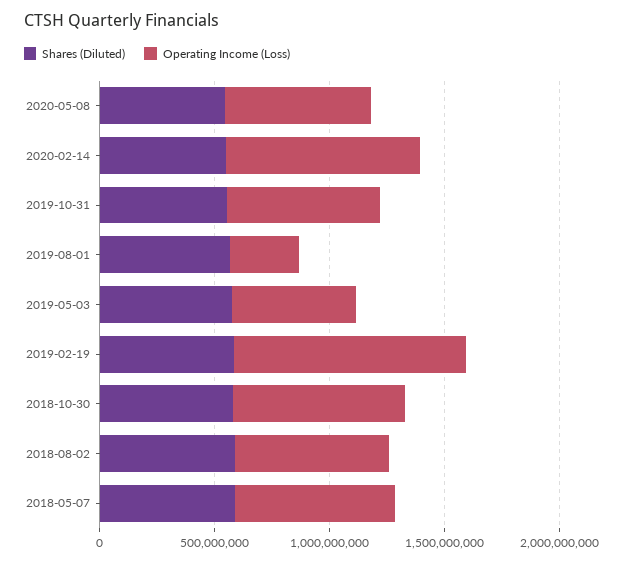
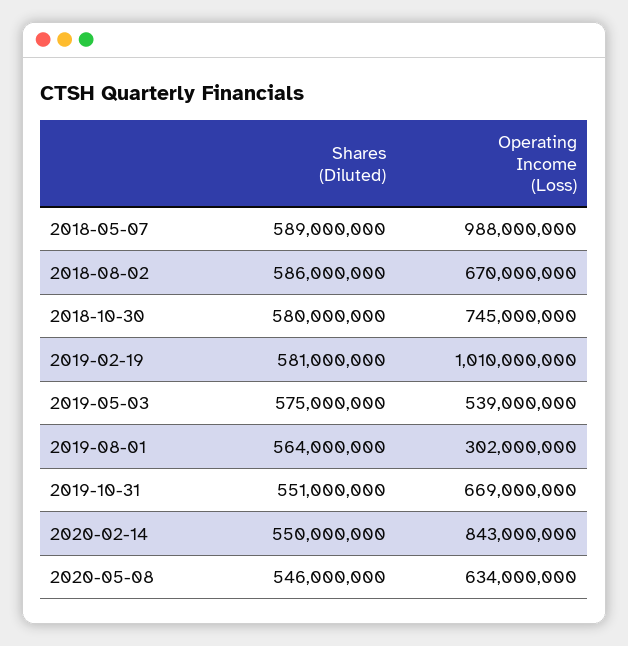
Operating Income (Loss), 2018-05-07: 700000000 -> 988000000

